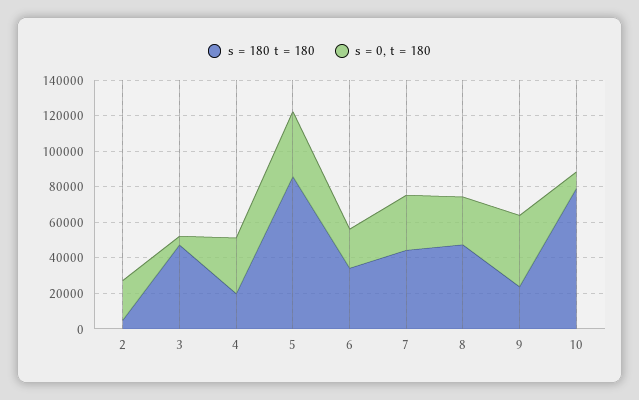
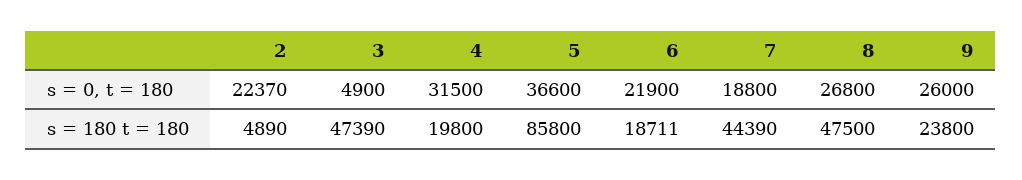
s = 180 t = 180, 6: 35000 -> 18711
s = 0, t = 180, 7: 30000 -> 18800
s = 0, t = 180, 9: 40000 -> 26000
s = 180 t = 180, 10: 80000 -> none
s = 0, t = 180, 10: 10000 -> none

